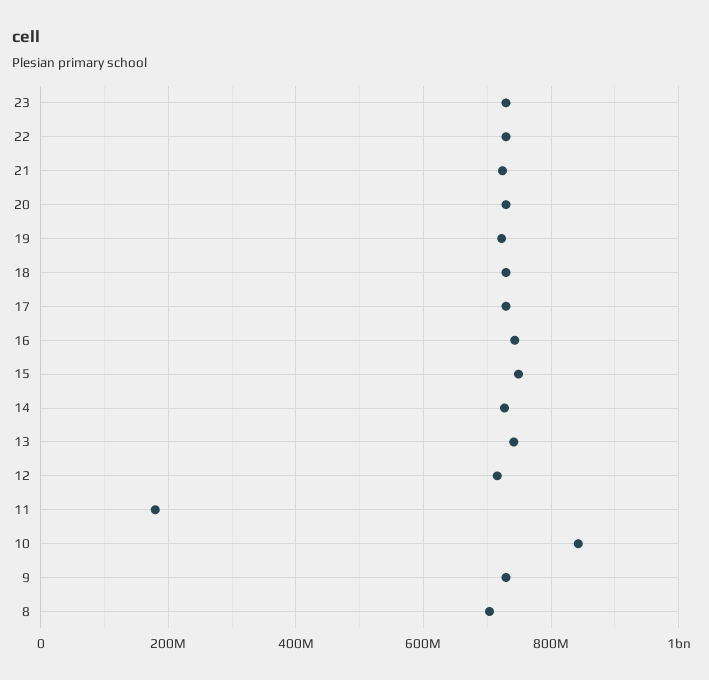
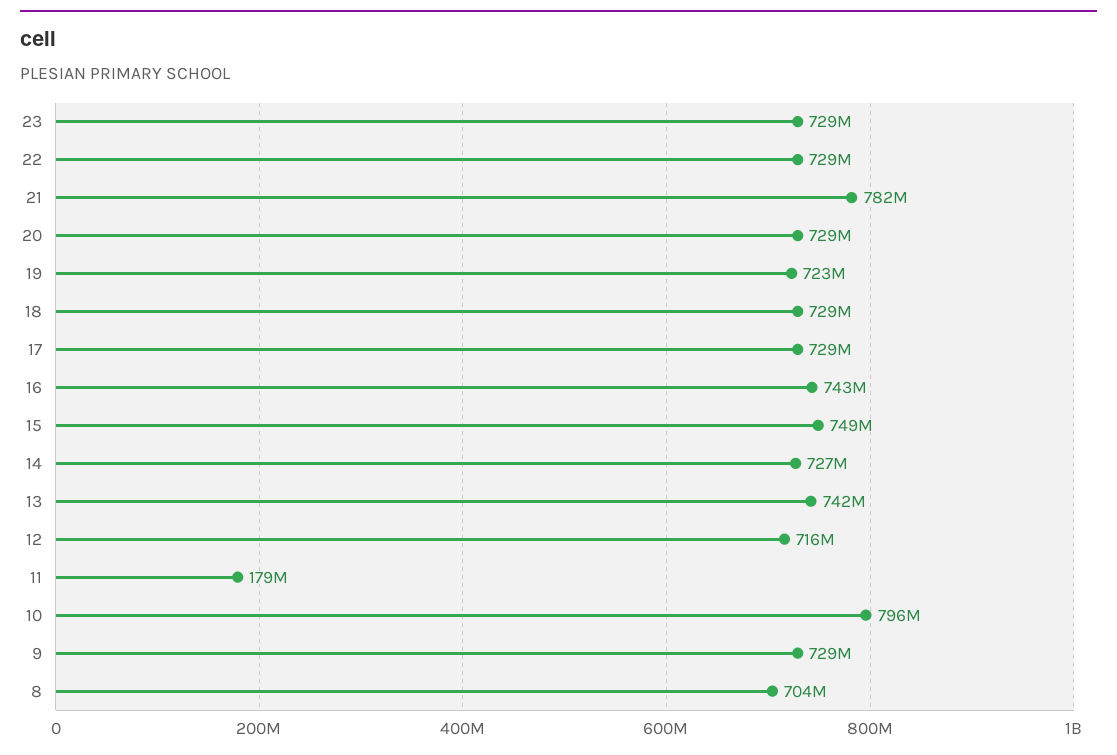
21: 720000000 -> 782000000
10: 840000000 -> 796000000

